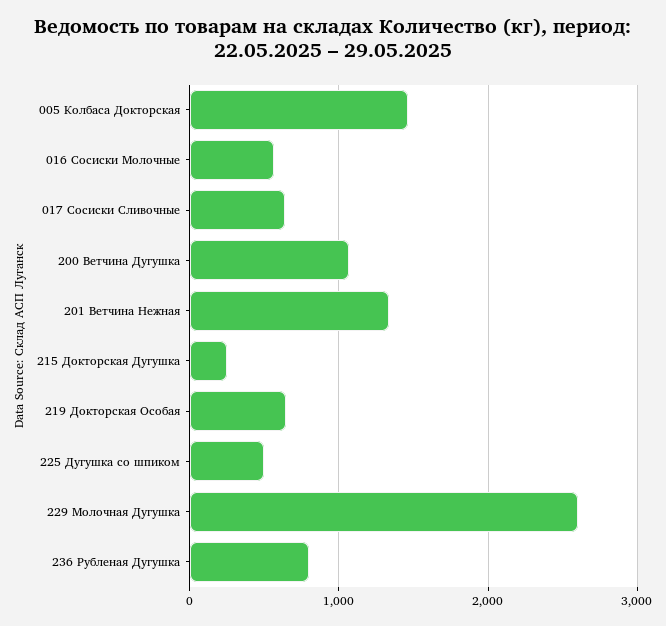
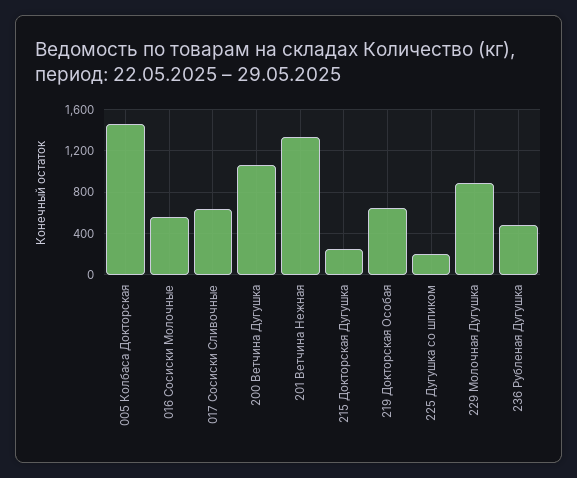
225 Дугушка со шпиком: 500 -> 200
229 Молочная Дугушка: 2600 -> 900
236 Рубленая Дугушка: 800 -> 500

